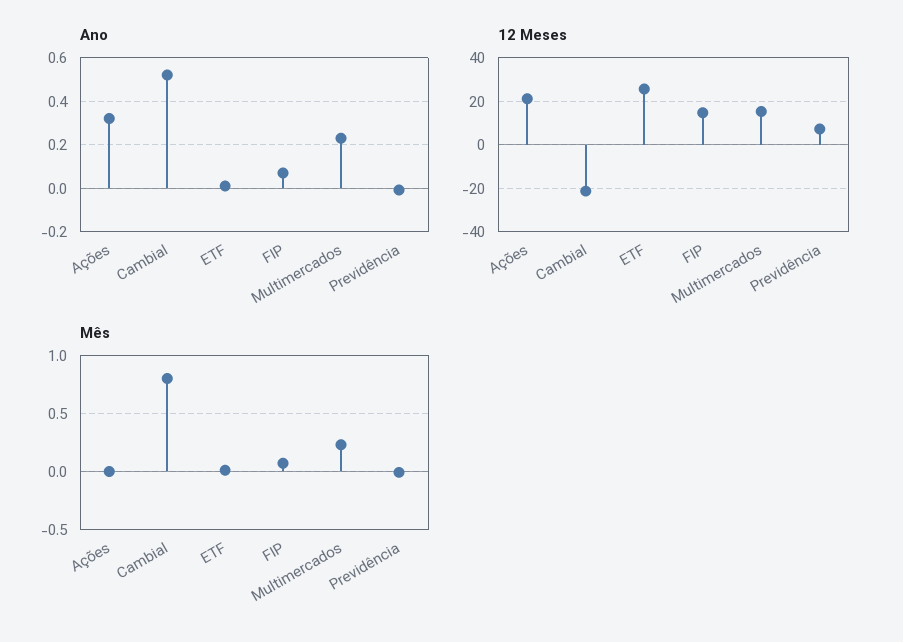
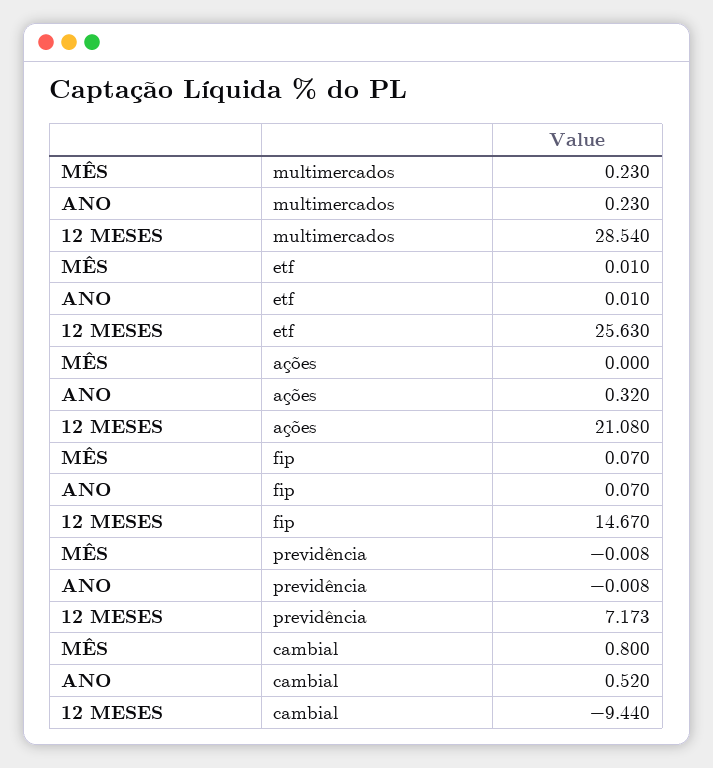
12 Meses, Cambial: -20 -> -9.44
12 Meses, Multimercados: 15 -> 28.54

